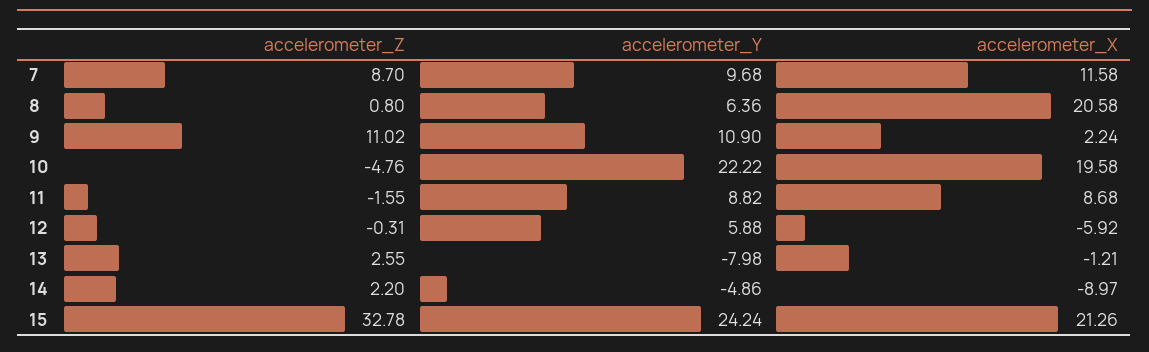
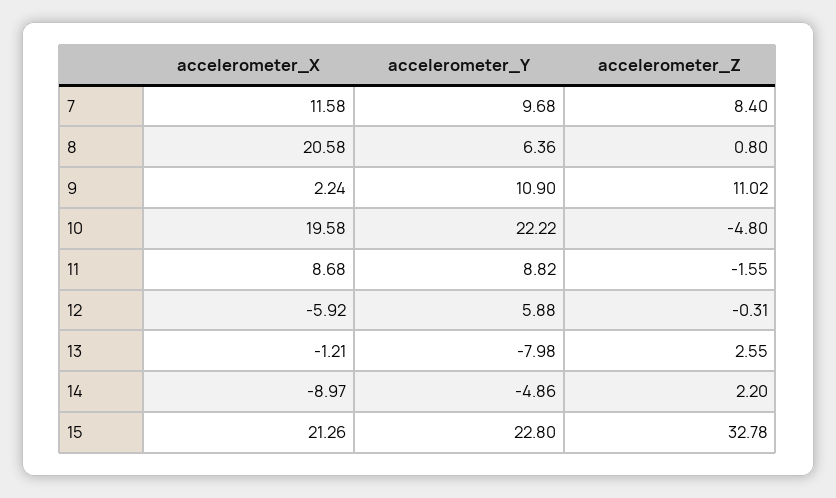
accelerometer_Z, 7: 8.7 -> 8.4
accelerometer_Z, 10: -4.76 -> -4.8
accelerometer_Y, 15: 24.24 -> 22.8

